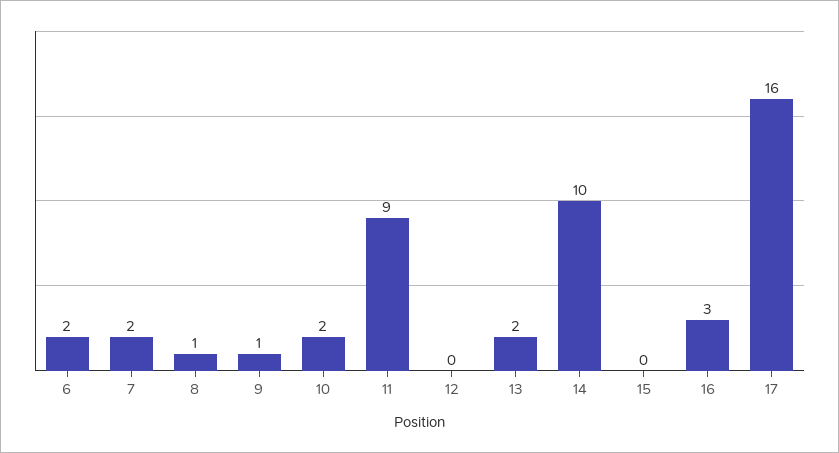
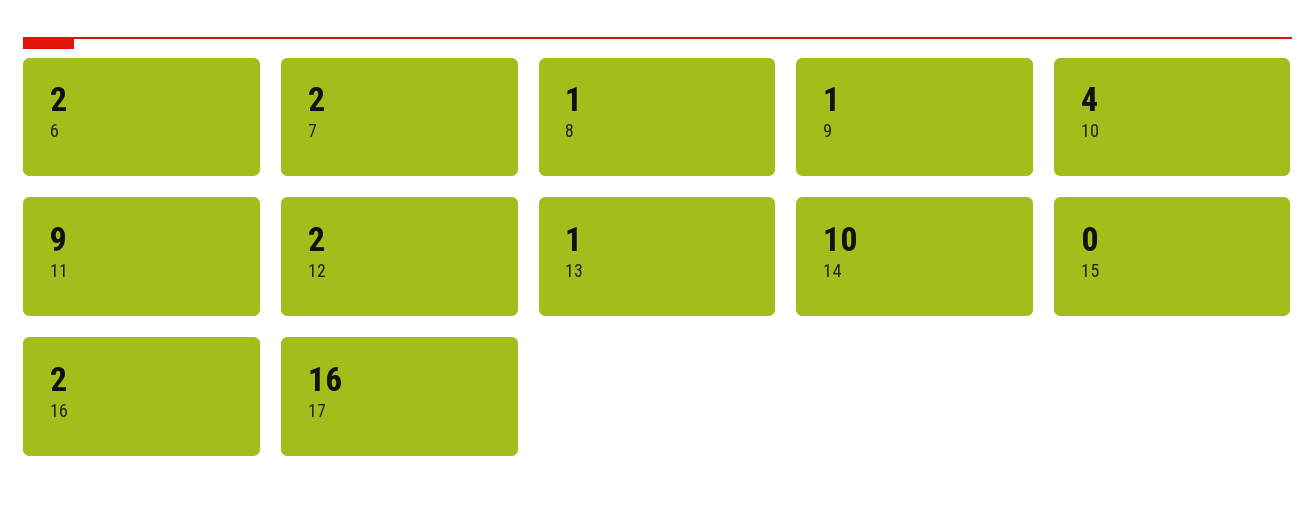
10: 2 -> 4
12: 0 -> 2
13: 2 -> 1
16: 3 -> 2

